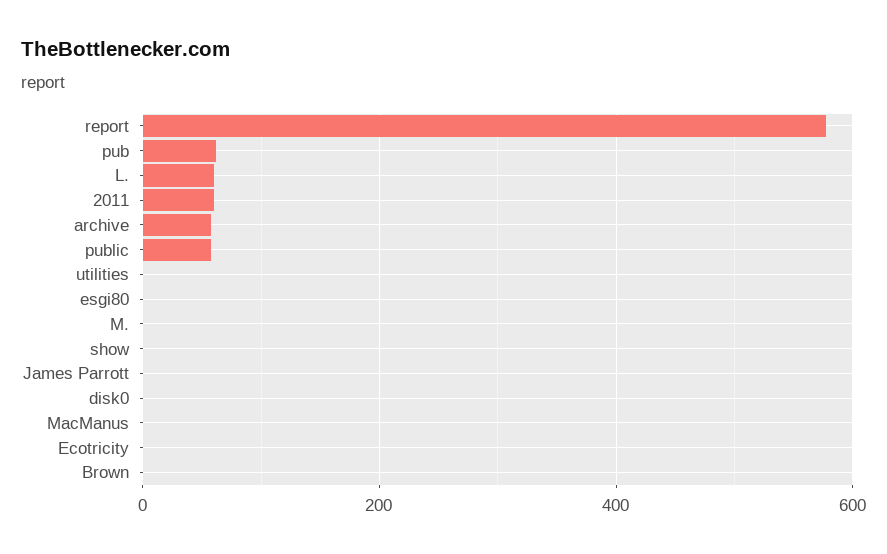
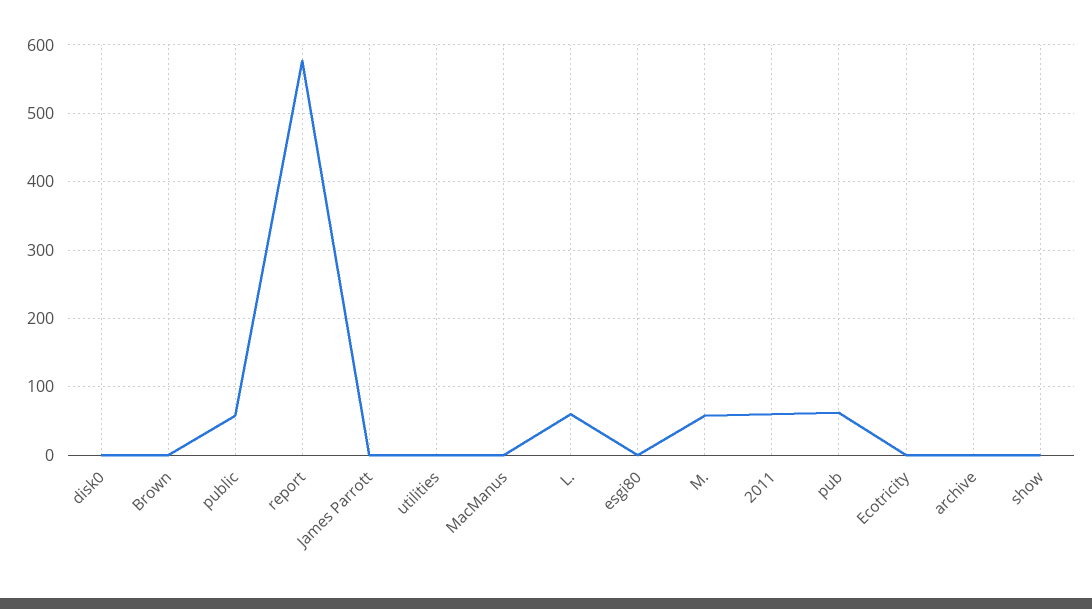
archive: 60 -> 0
M.: 0 -> 60

